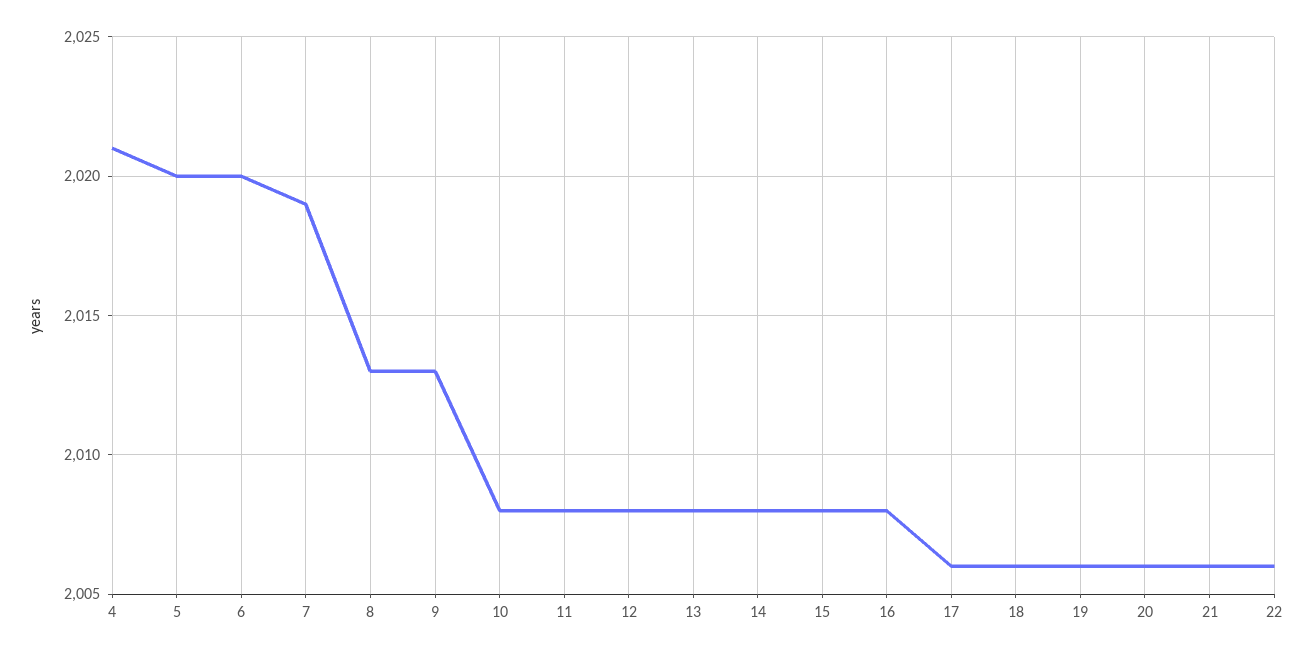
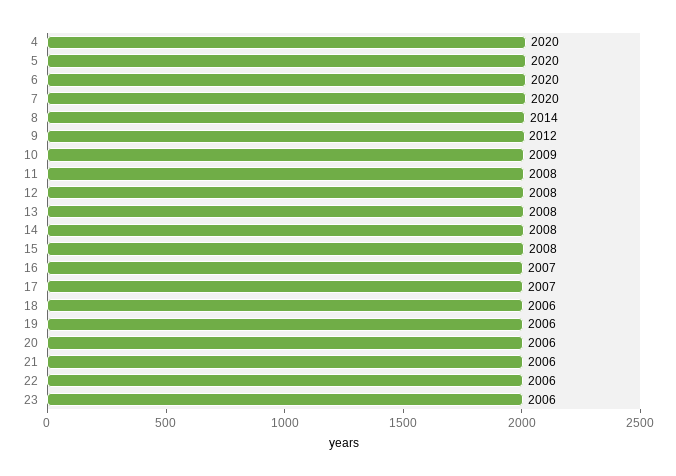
4: 2021 -> 2020
7: 2019 -> 2020
8: 2013 -> 2014
9: 2013 -> 2012
10: 2008 -> 2009
16: 2008 -> 2007
17: 2006 -> 2007
23: none -> 2006

